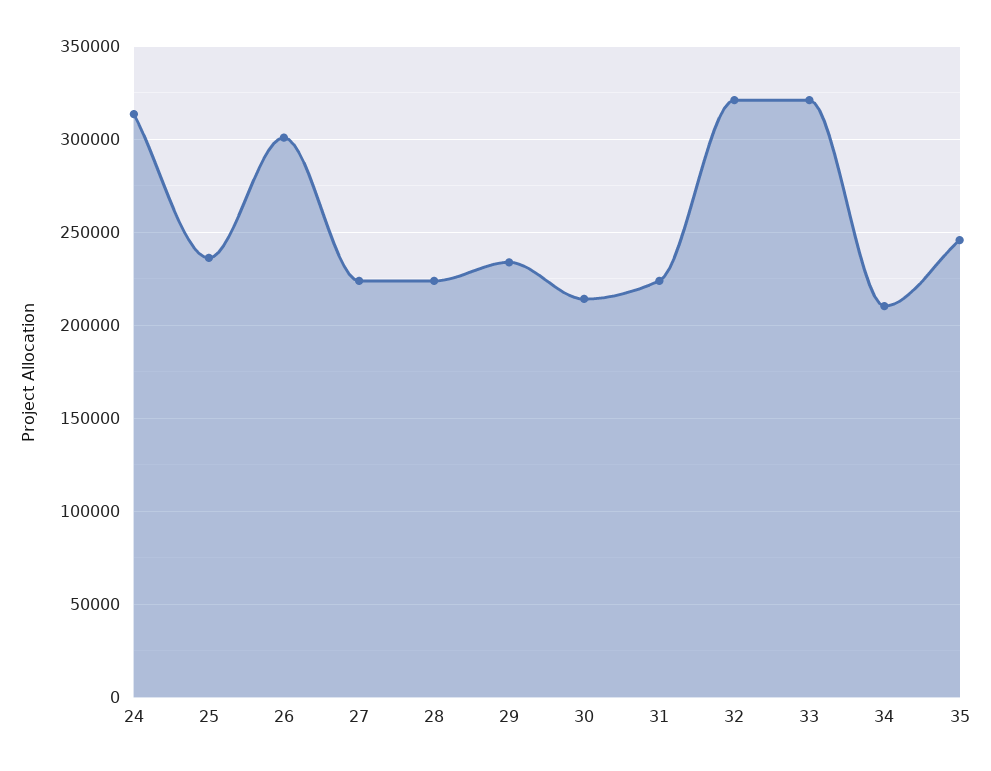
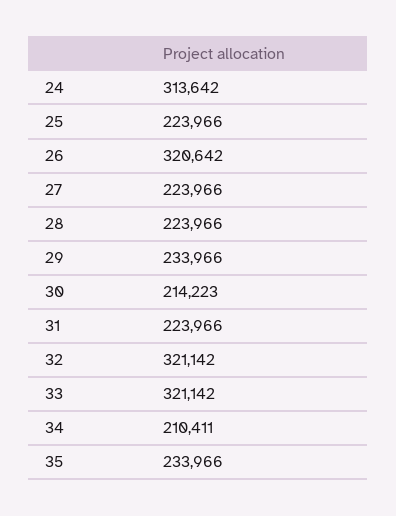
25: 235000 -> 223966
26: 300000 -> 320642
35: 245000 -> 233966

